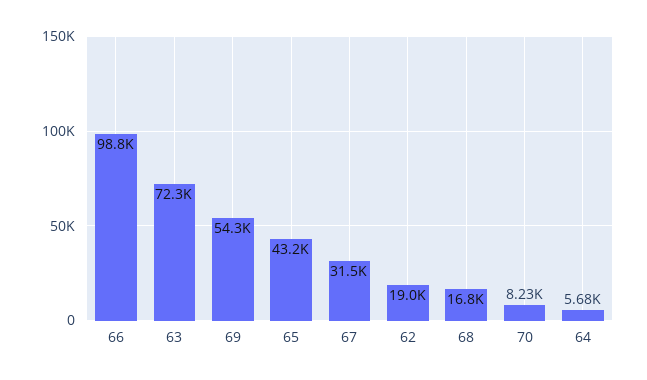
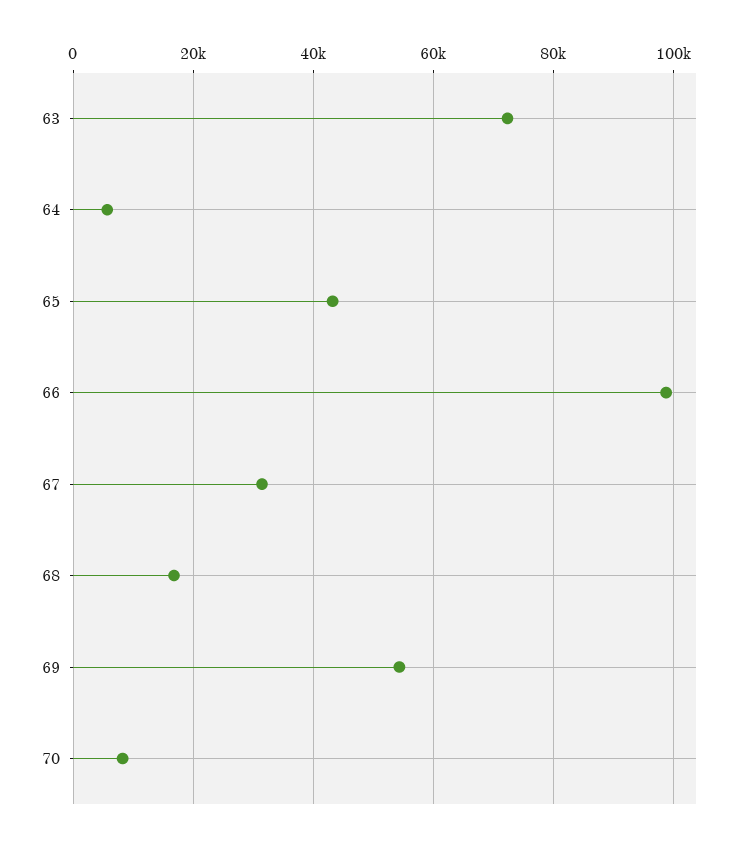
62: 19000 -> none

